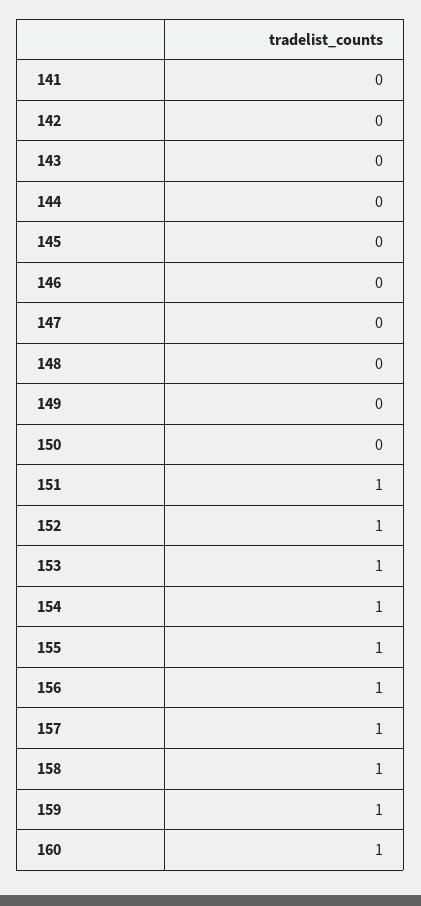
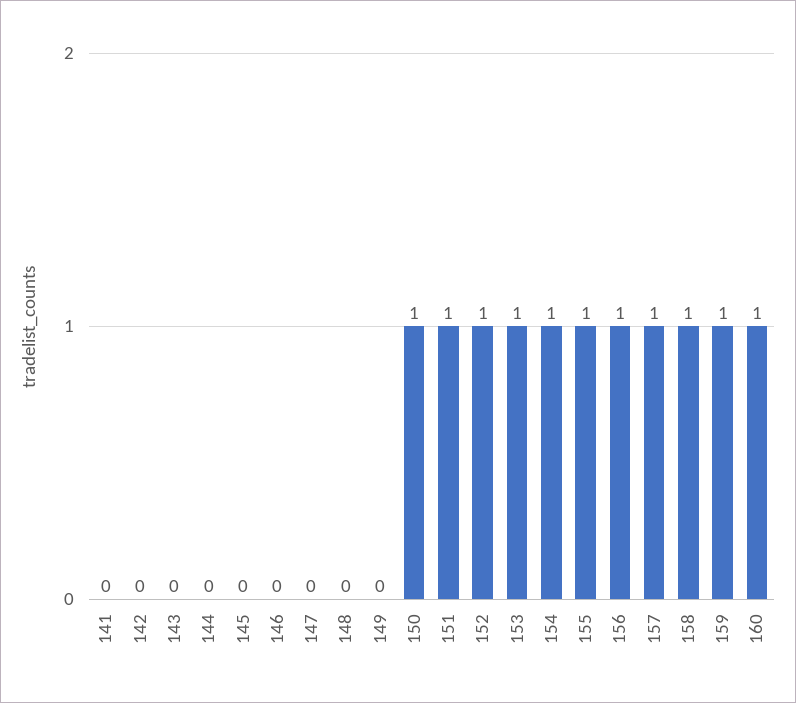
150: 0 -> 1

